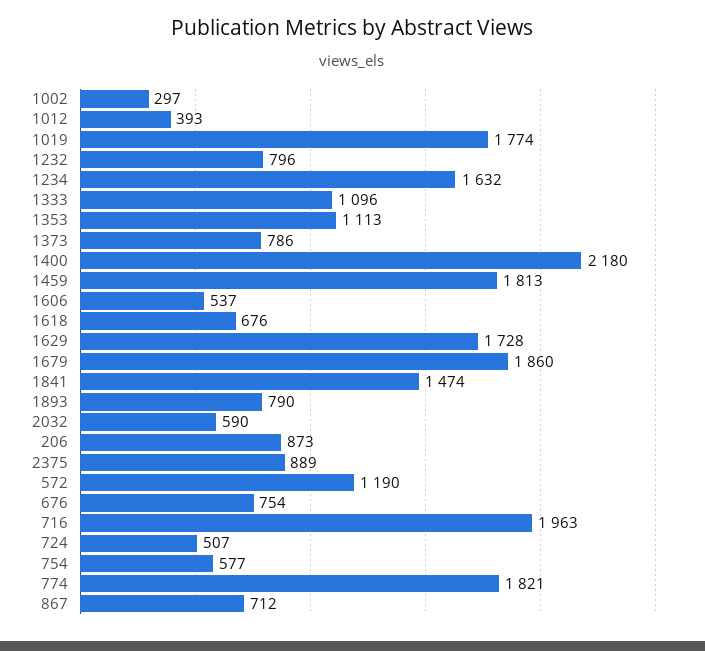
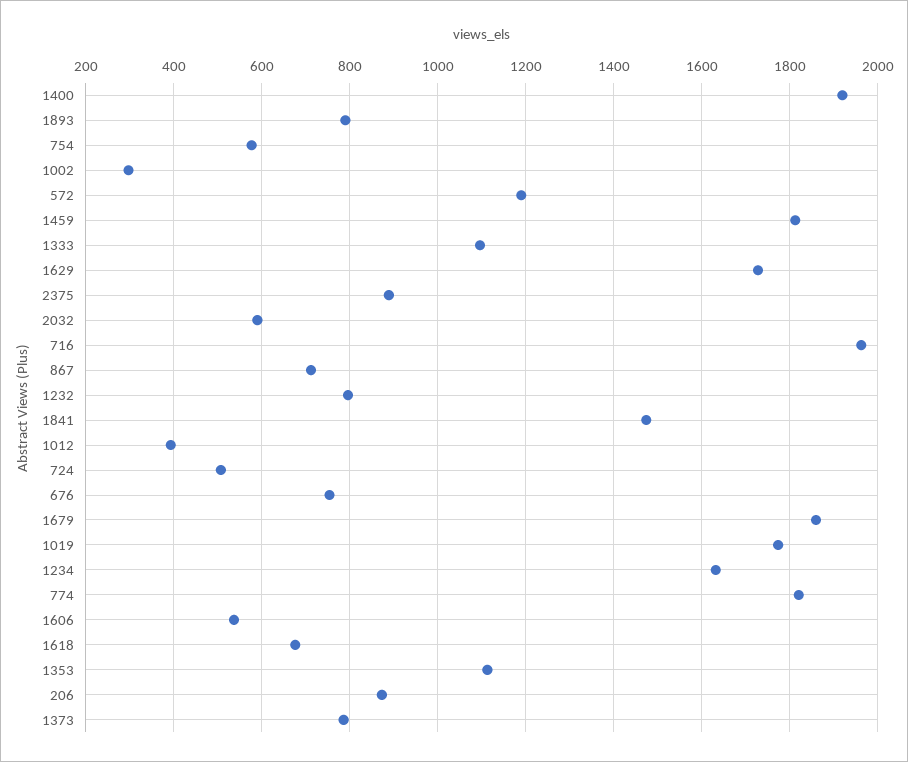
1400: 2180 -> 1920

